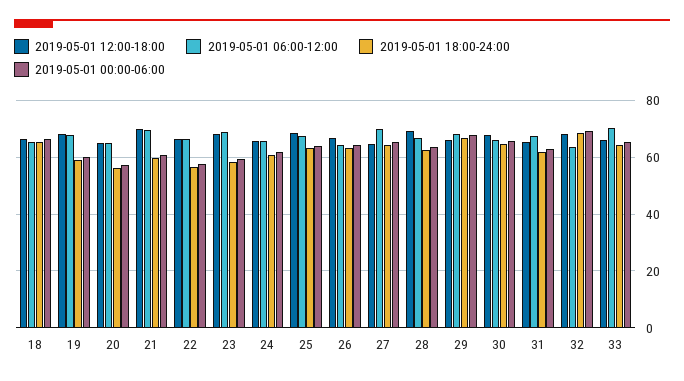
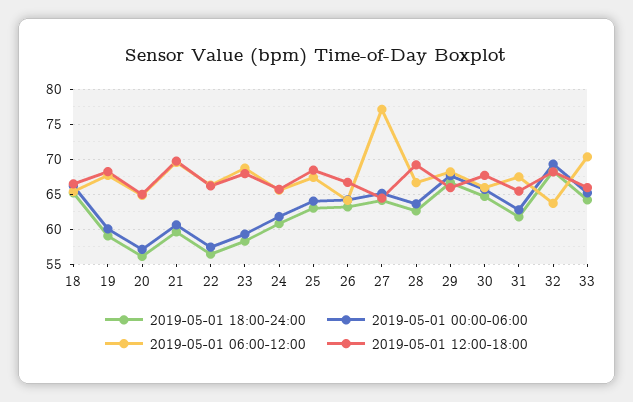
2019-05-01 06:00-12:00, 27: 70 -> 77

